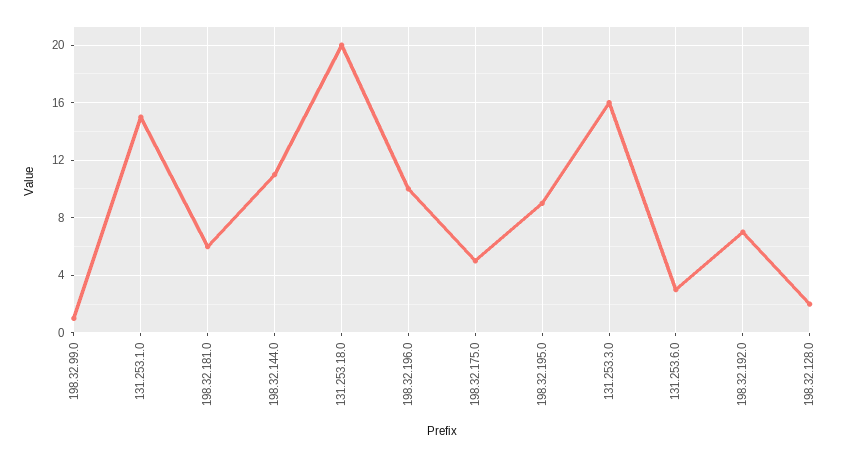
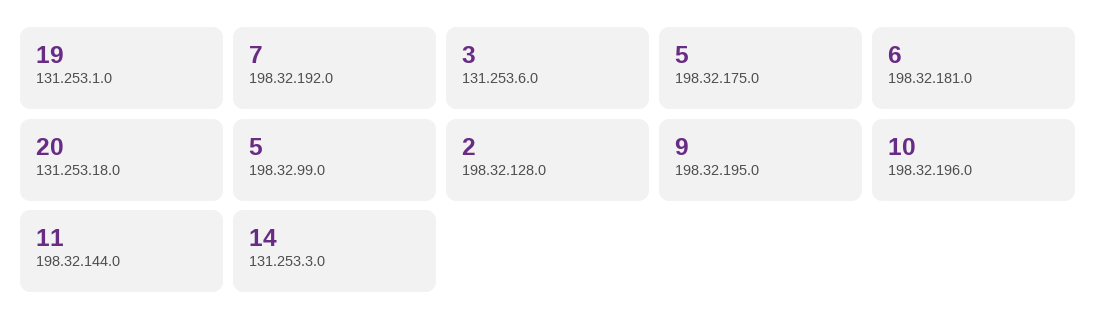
198.32.99.0: 1 -> 5
131.253.1.0: 15 -> 19
131.253.3.0: 16 -> 14

